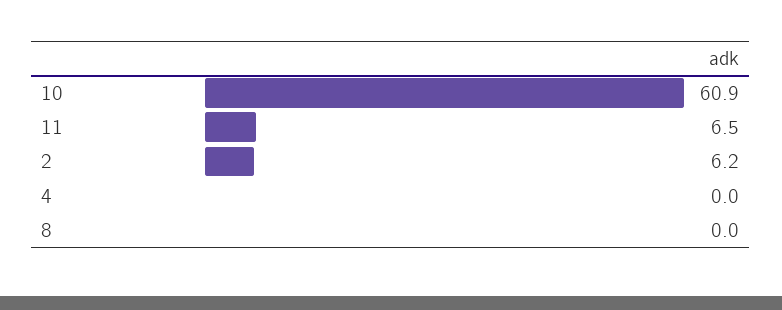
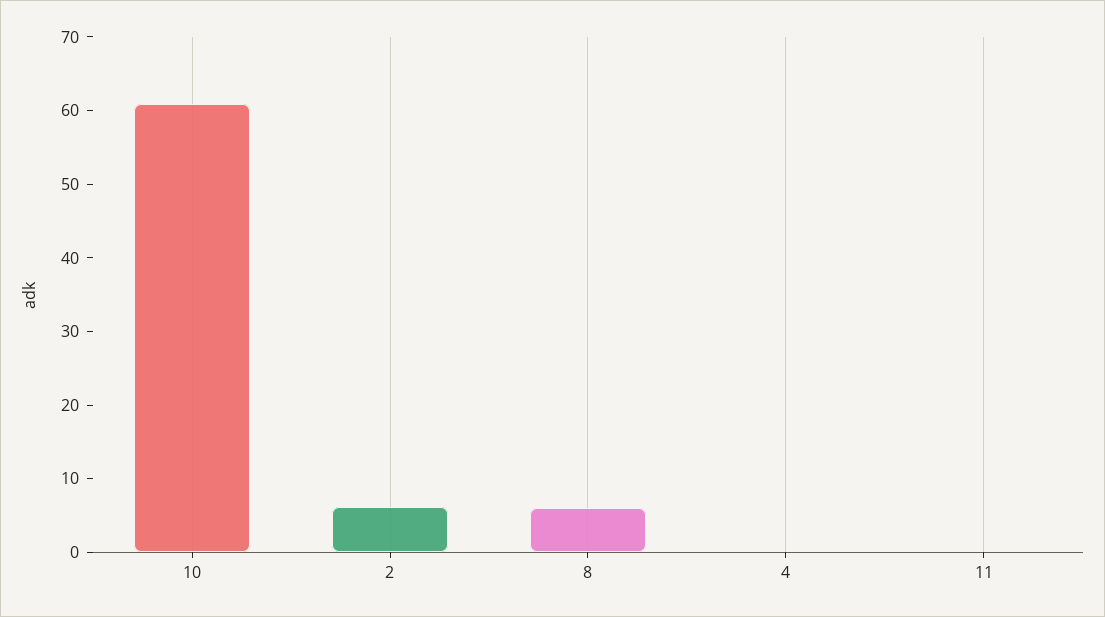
11: 6.5 -> 0
8: 0 -> 6

